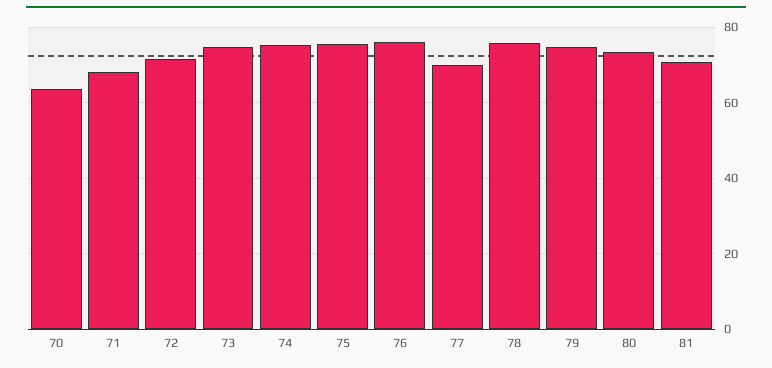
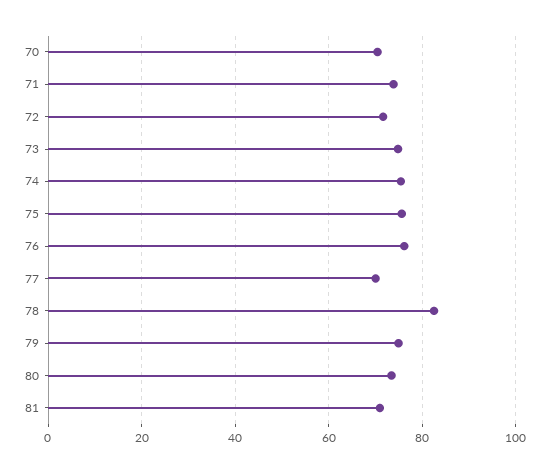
70: 64 -> 70
71: 68 -> 74
78: 76 -> 82

